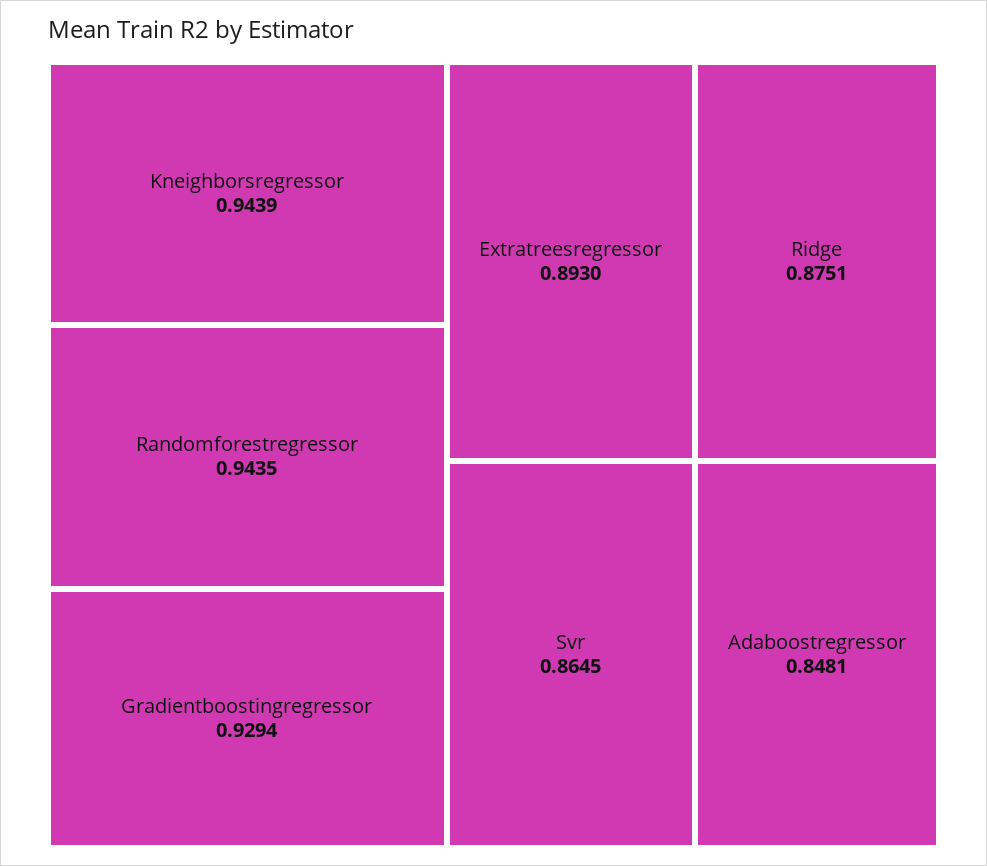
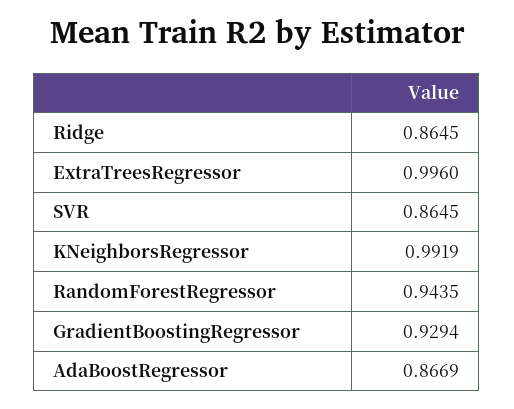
Kneighborsregressor: 0.9439 -> 0.9919
Extratreesregressor: 0.893 -> 0.996
Ridge: 0.8751 -> 0.8645
Adaboostregressor: 0.8481 -> 0.8669

